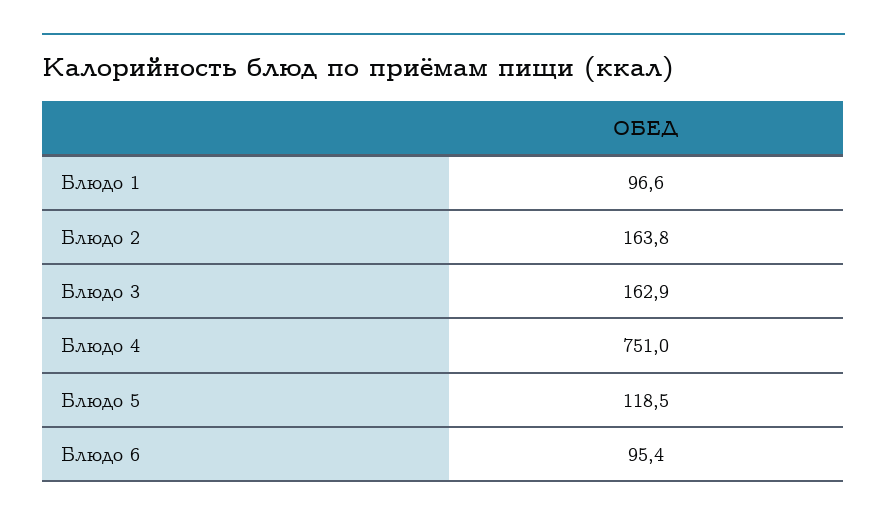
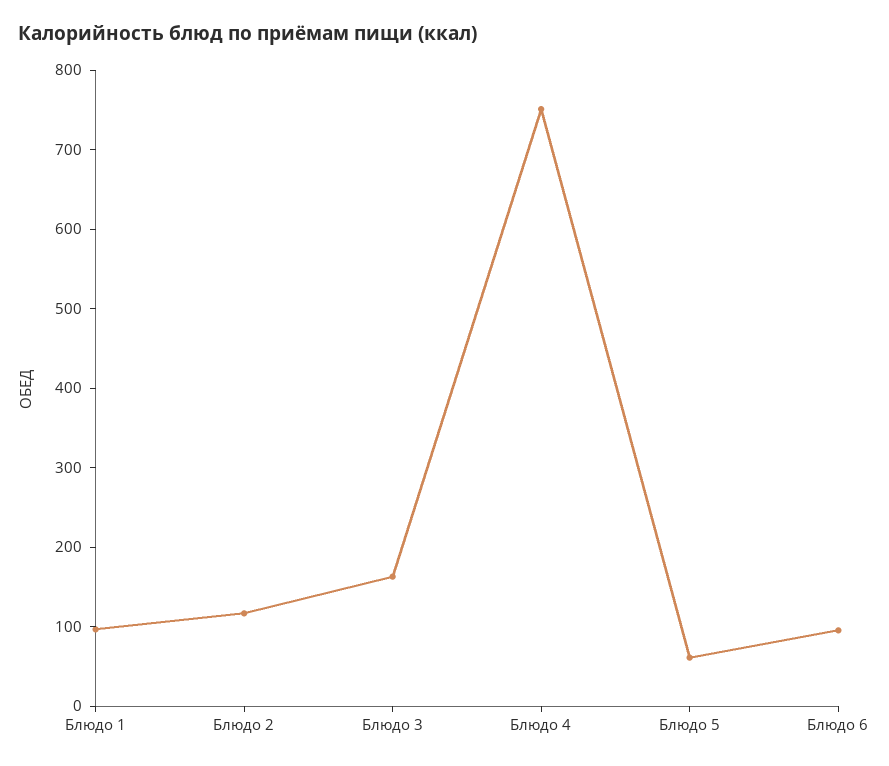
Блюдо 2: 163.8 -> 120
Блюдо 5: 118.5 -> 60

